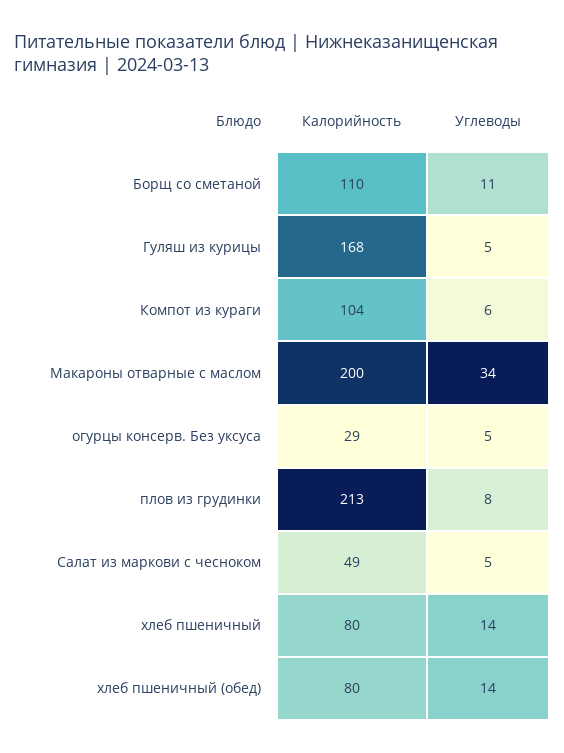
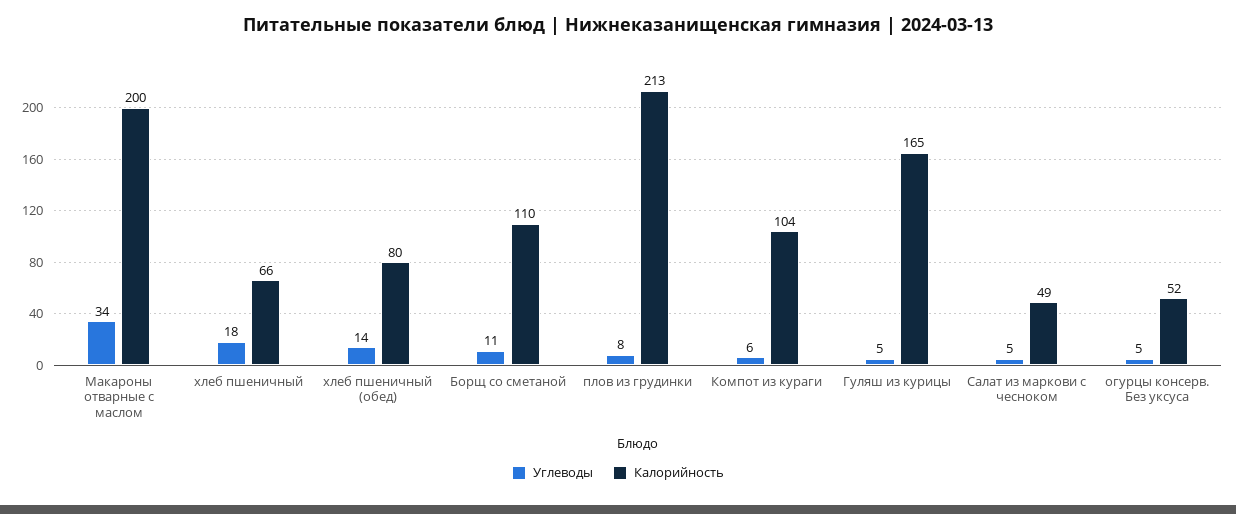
Калорийность, Гуляш из курицы: 168 -> 165
Калорийность, огурцы консерв. Без уксуса: 29 -> 52
Калорийность, хлеб пшеничный: 80 -> 66
Углеводы, хлеб пшеничный: 14 -> 18

